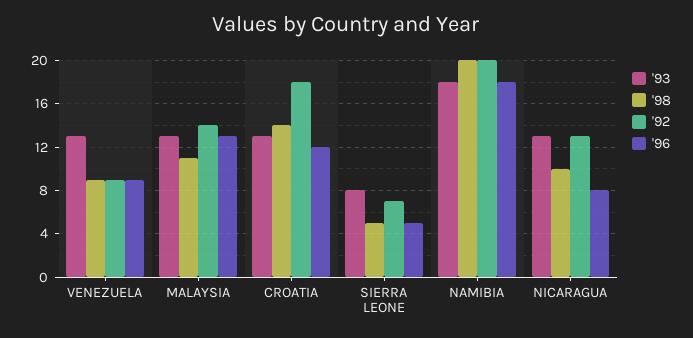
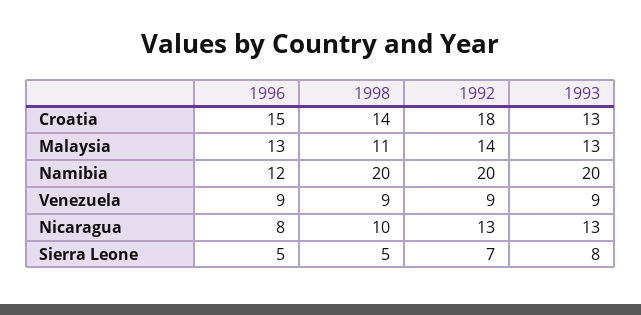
'93, VENEZUELA: 13 -> 9
'96, CROATIA: 12 -> 15
'93, NAMIBIA: 18 -> 20
'96, NAMIBIA: 18 -> 12

